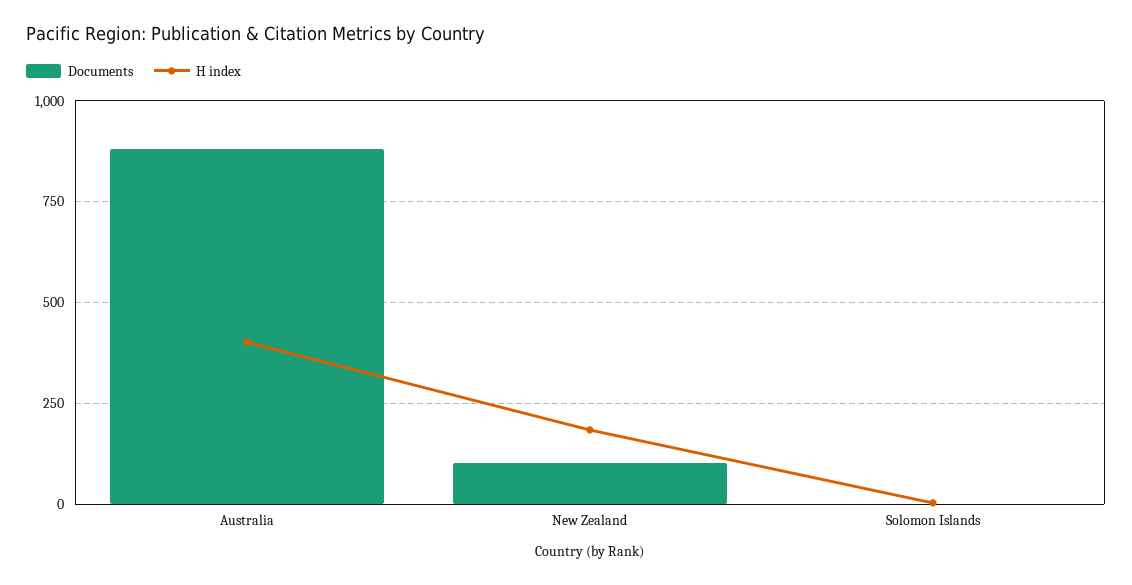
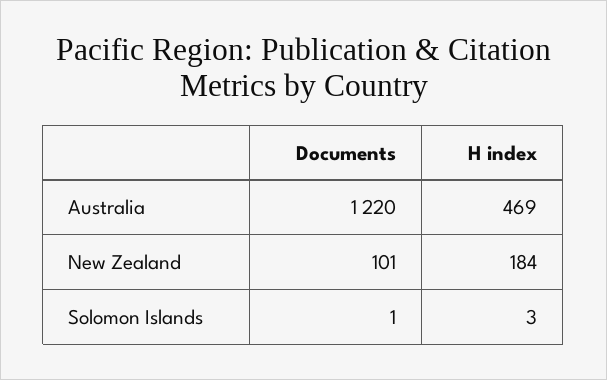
Documents, Australia: 875 -> 1220
H index, Australia: 400 -> 469

